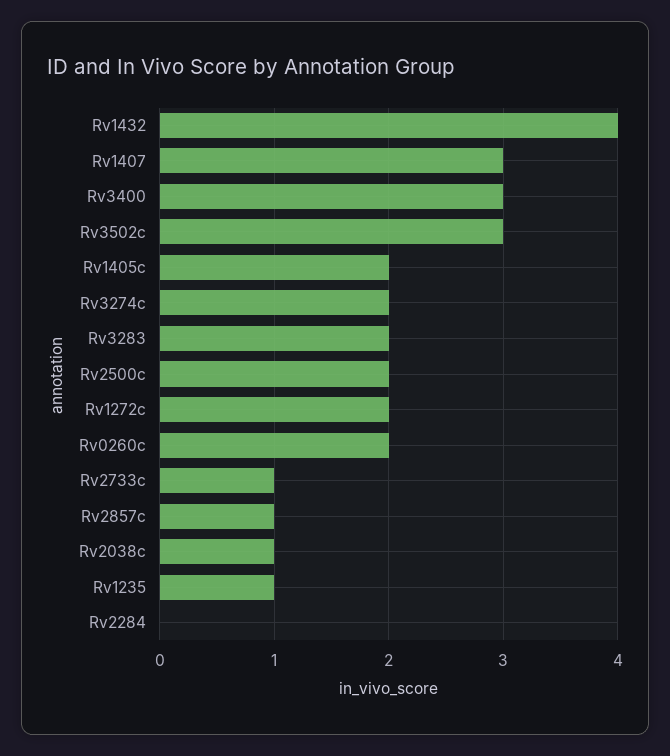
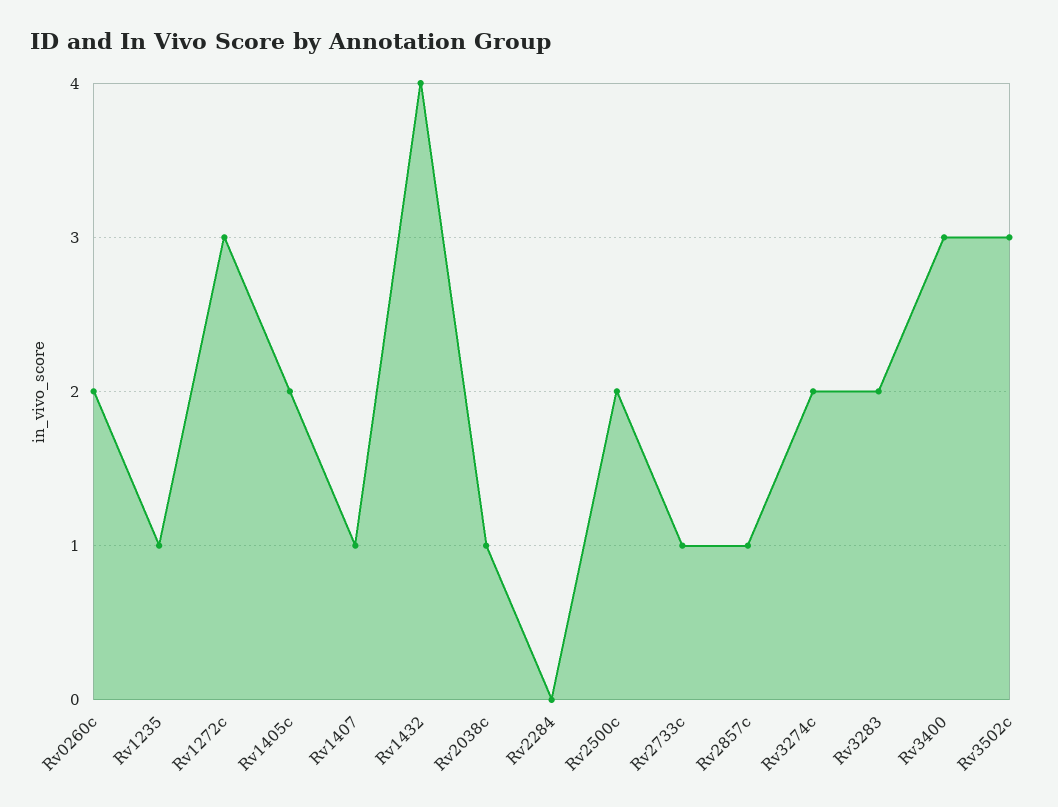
Rv1407: 3 -> 1
Rv1272c: 2 -> 3

